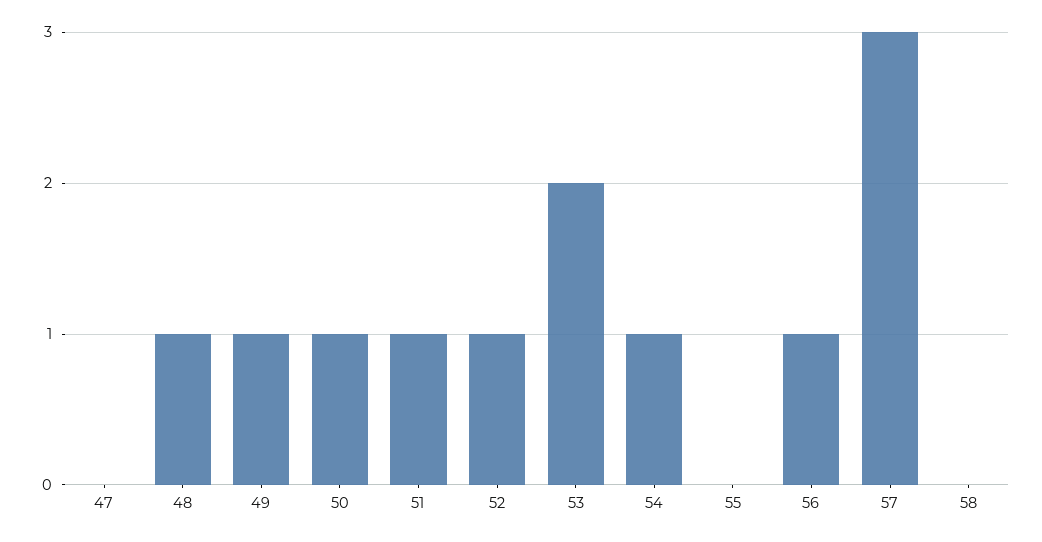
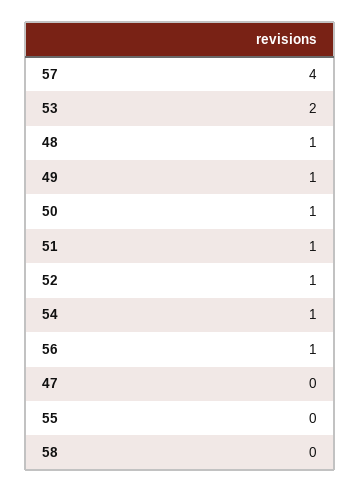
57: 3 -> 4

